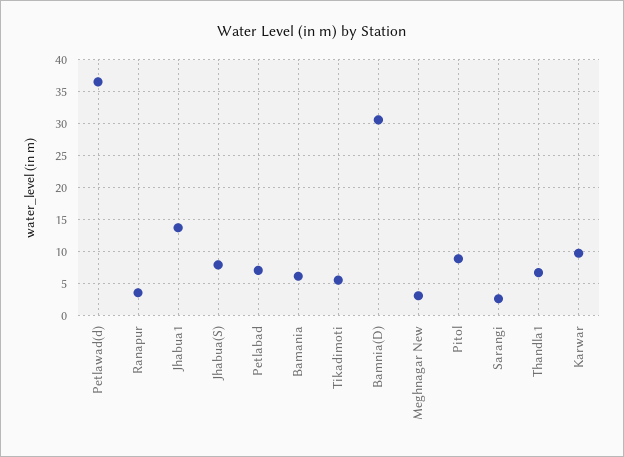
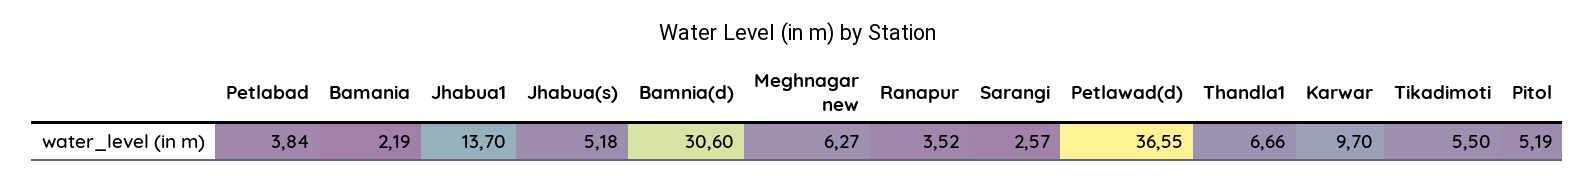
Jhabua(S): 8 -> 5.18
Petlabad: 7 -> 3.84
Bamania: 6 -> 2.19
Meghnagar New: 3 -> 6.27
Pitol: 9 -> 5.19

